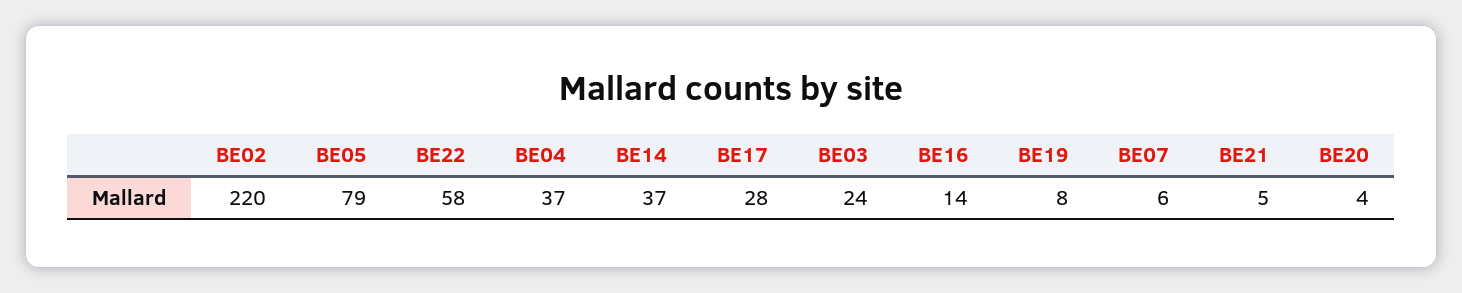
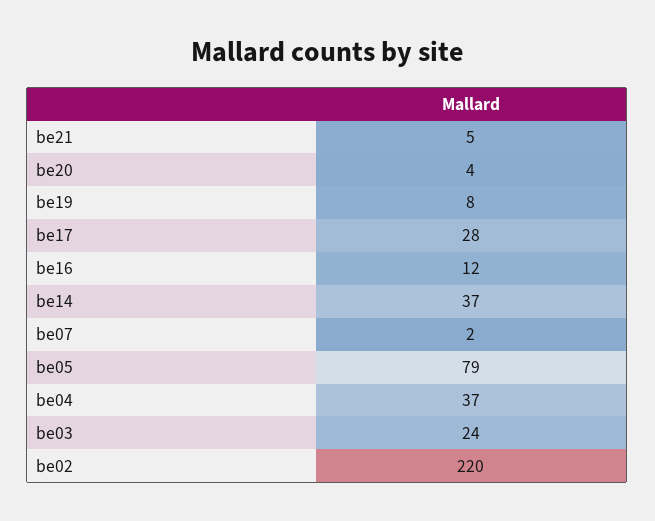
BE22: 58 -> none
BE16: 14 -> 12
BE07: 6 -> 2

